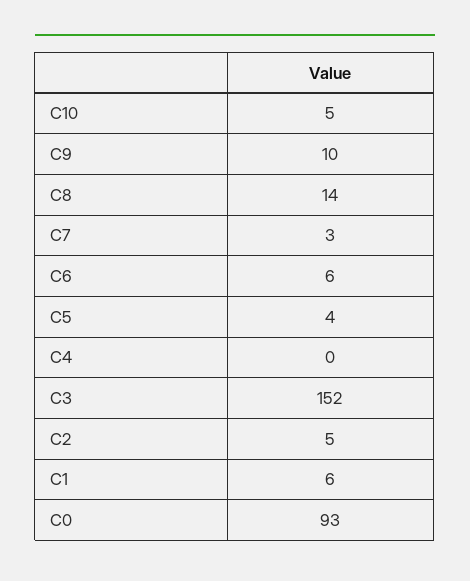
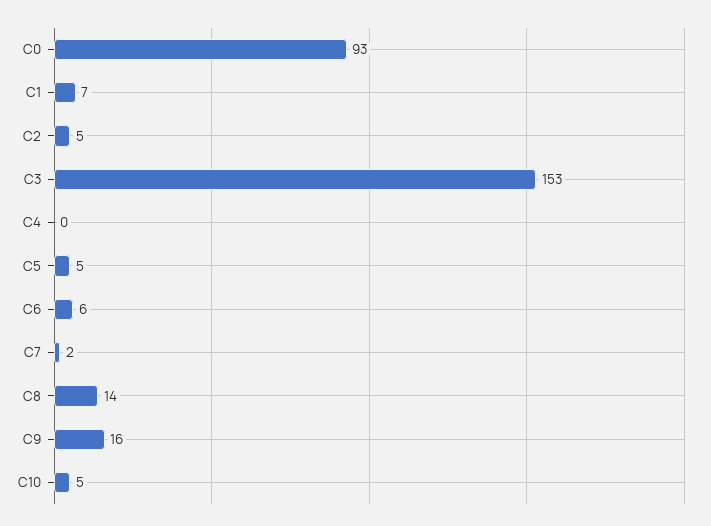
C9: 10 -> 16
C7: 3 -> 2
C5: 4 -> 5
C3: 152 -> 153
C1: 6 -> 7

